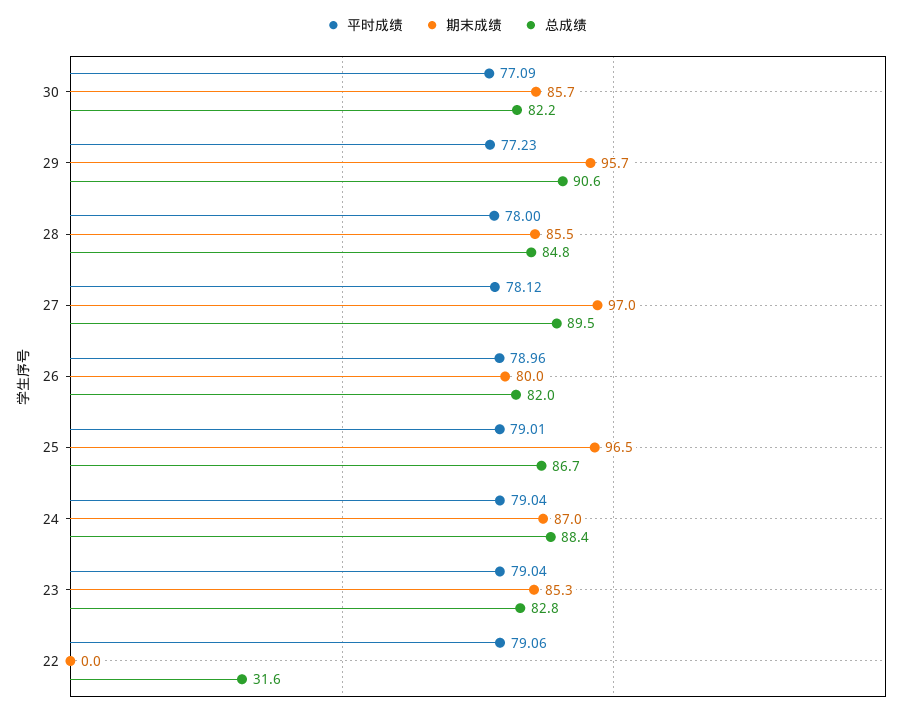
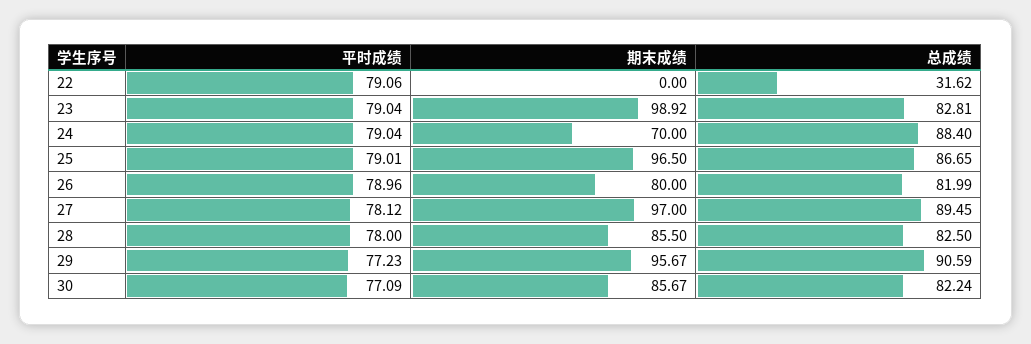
总成绩, 28: 84.8 -> 82.5
期末成绩, 24: 87 -> 70
期末成绩, 23: 85.3 -> 98.92

